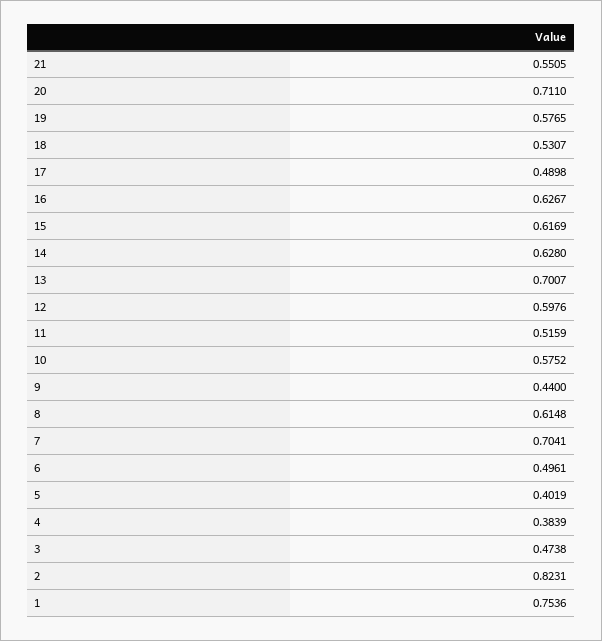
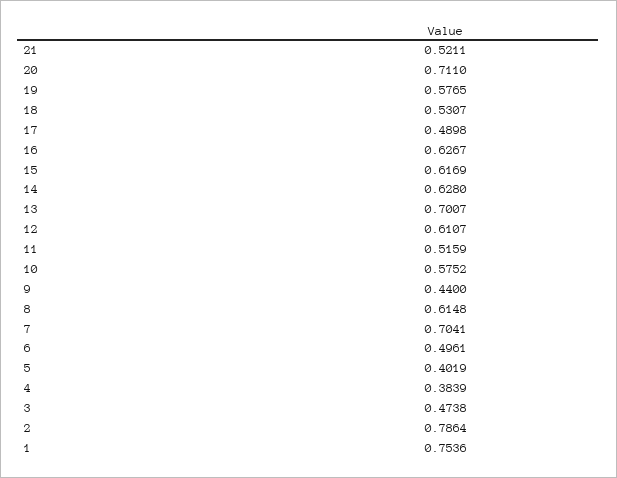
21: 0.5505 -> 0.5211
12: 0.5976 -> 0.6107
2: 0.8231 -> 0.7864

